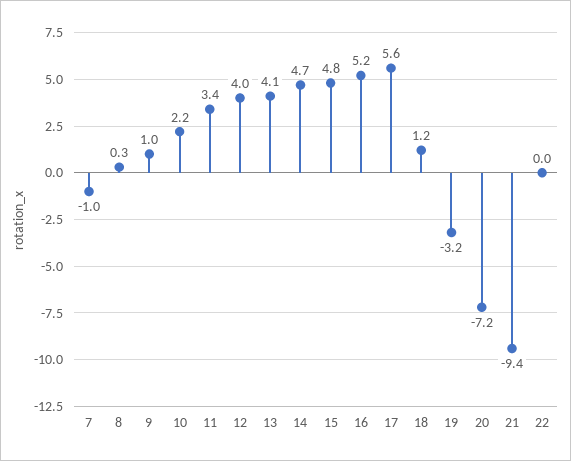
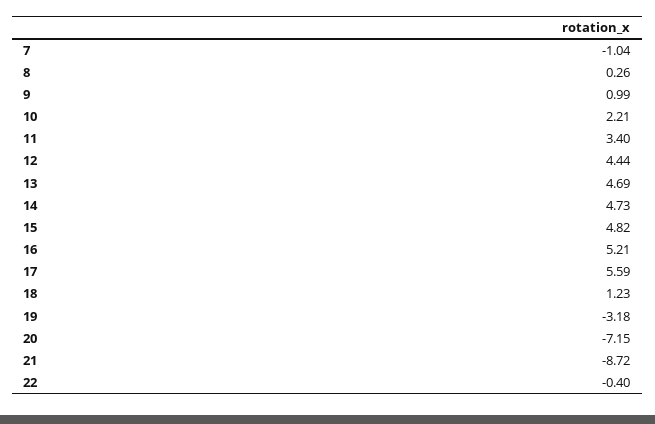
12: 4 -> 4.44
13: 4.1 -> 4.69
21: -9.4 -> -8.72
22: 0 -> -0.4

